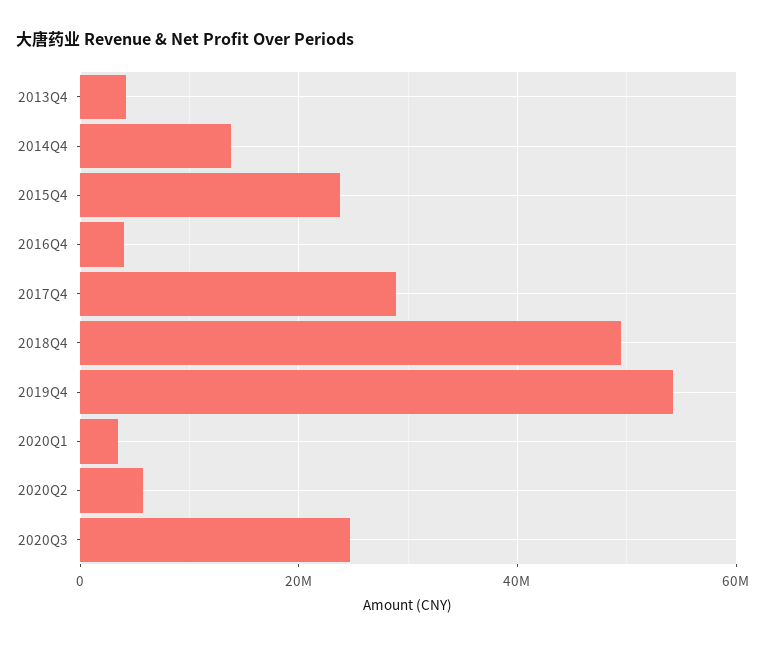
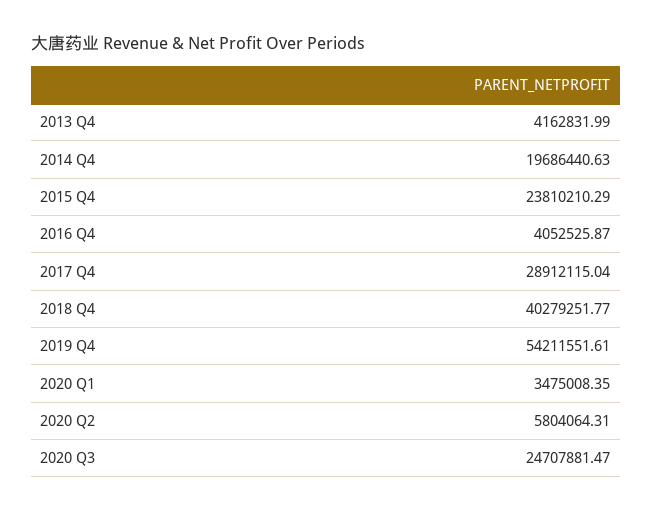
2014Q4: 14000000 -> 19686440.63
2018Q4: 50000000 -> 40279251.77

